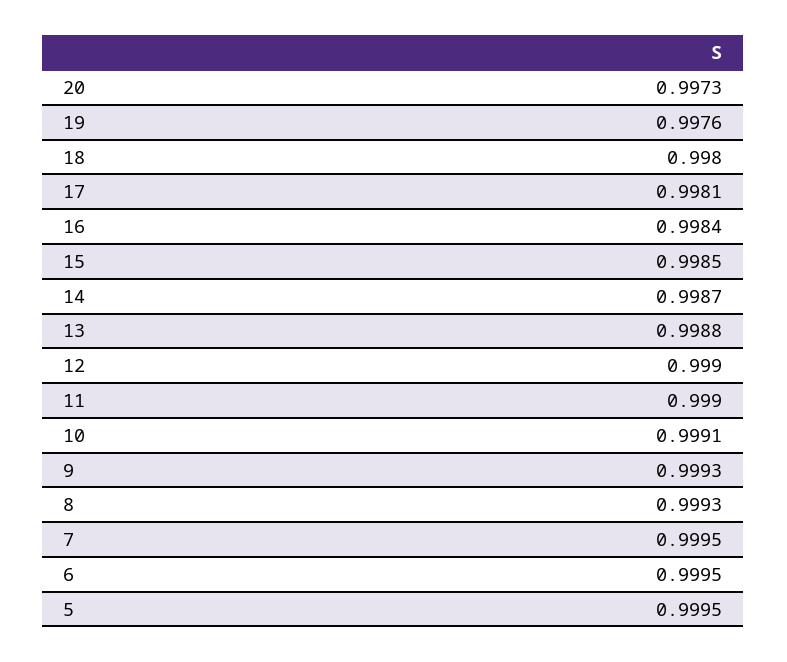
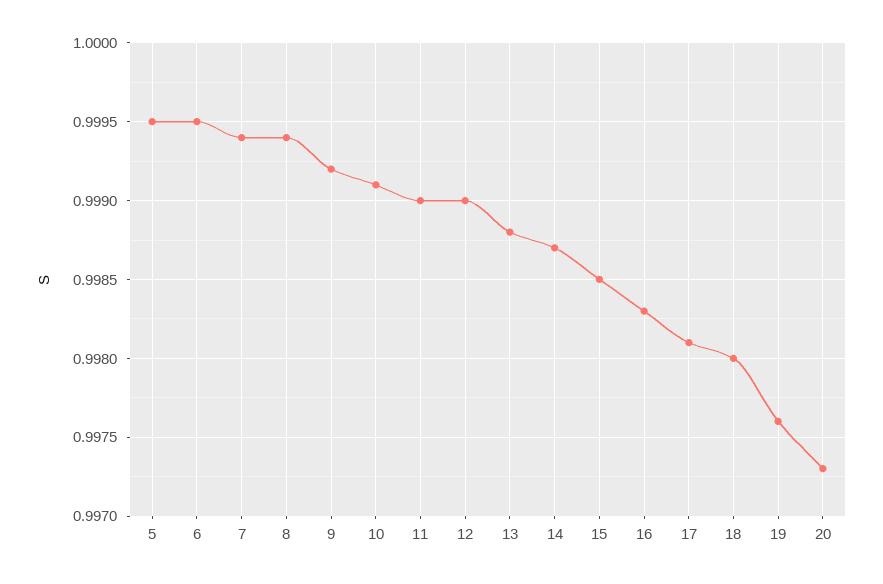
16: 0.9984 -> 0.9983
9: 0.9993 -> 0.9992
8: 0.9993 -> 0.9994
7: 0.9995 -> 0.9994

